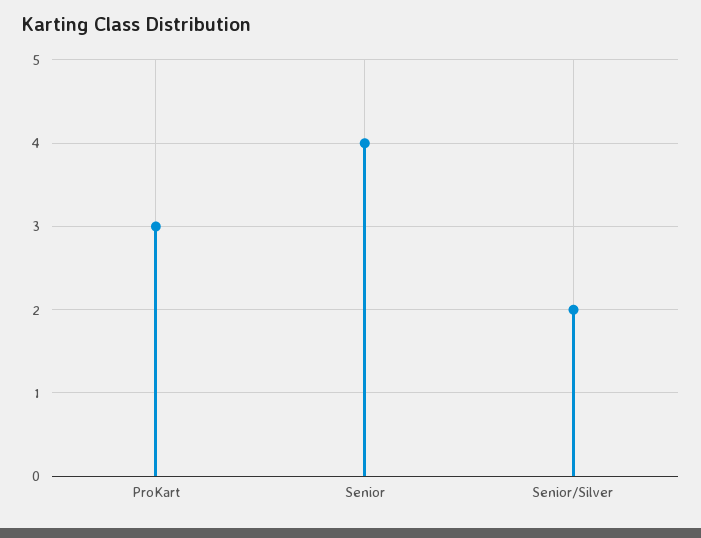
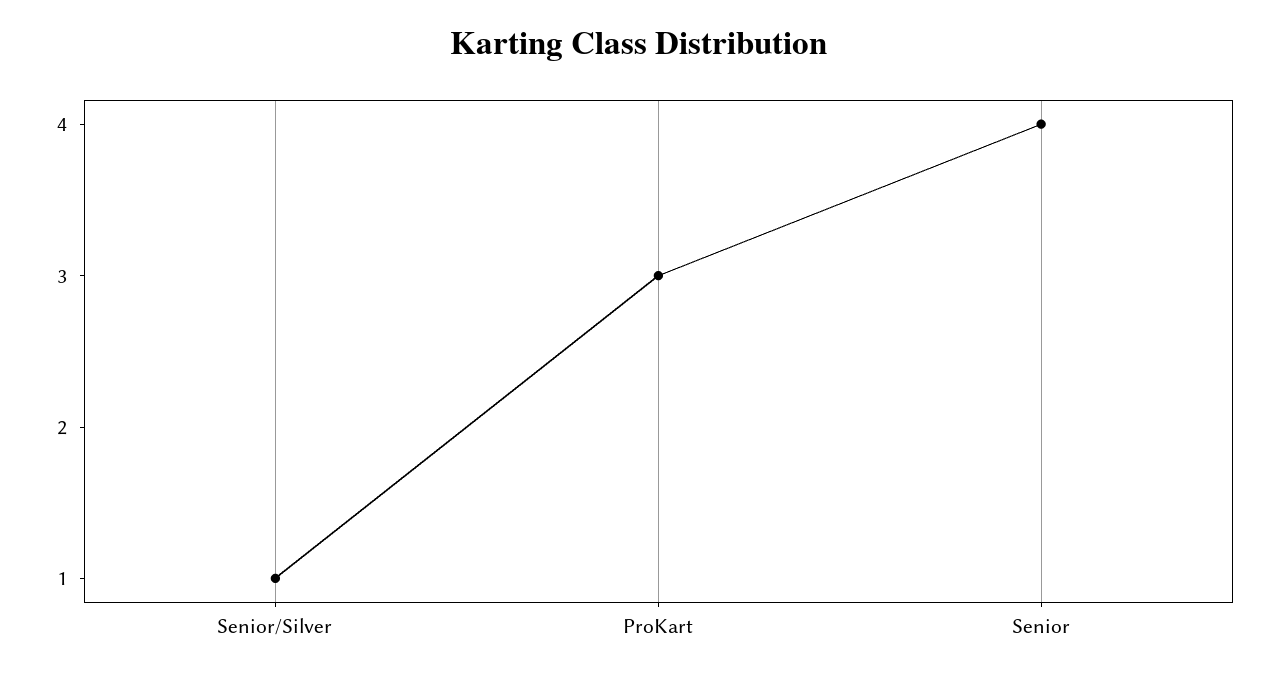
Senior/Silver: 2 -> 1

